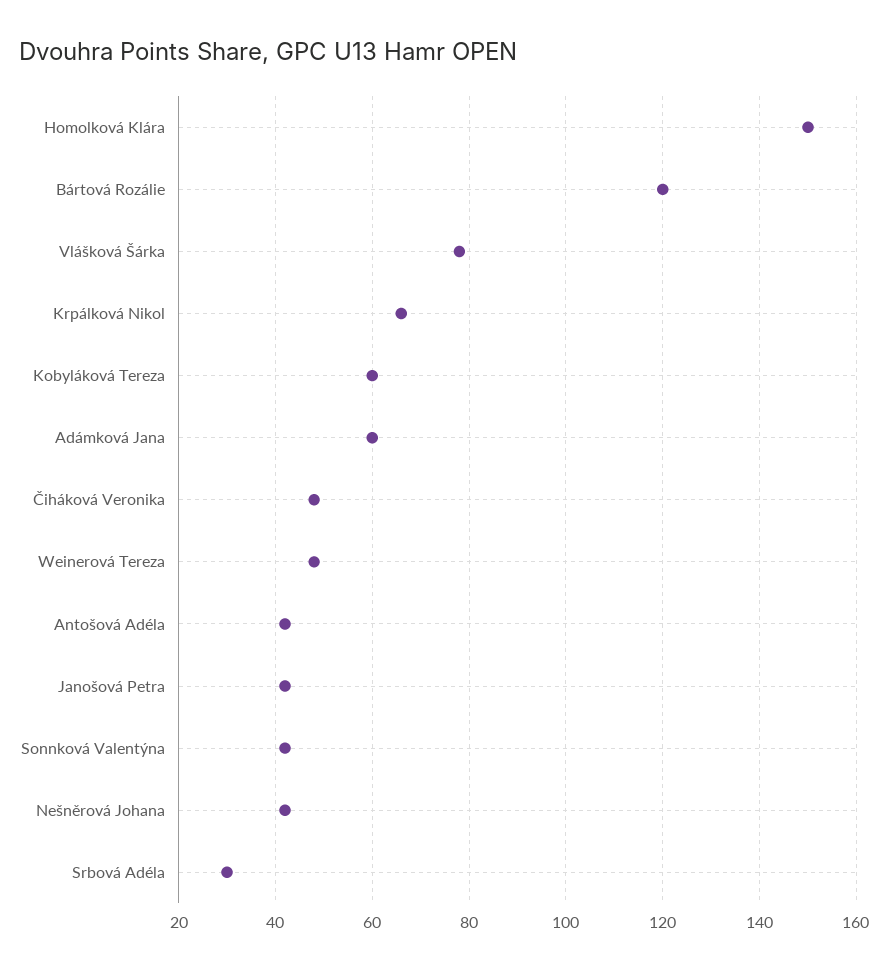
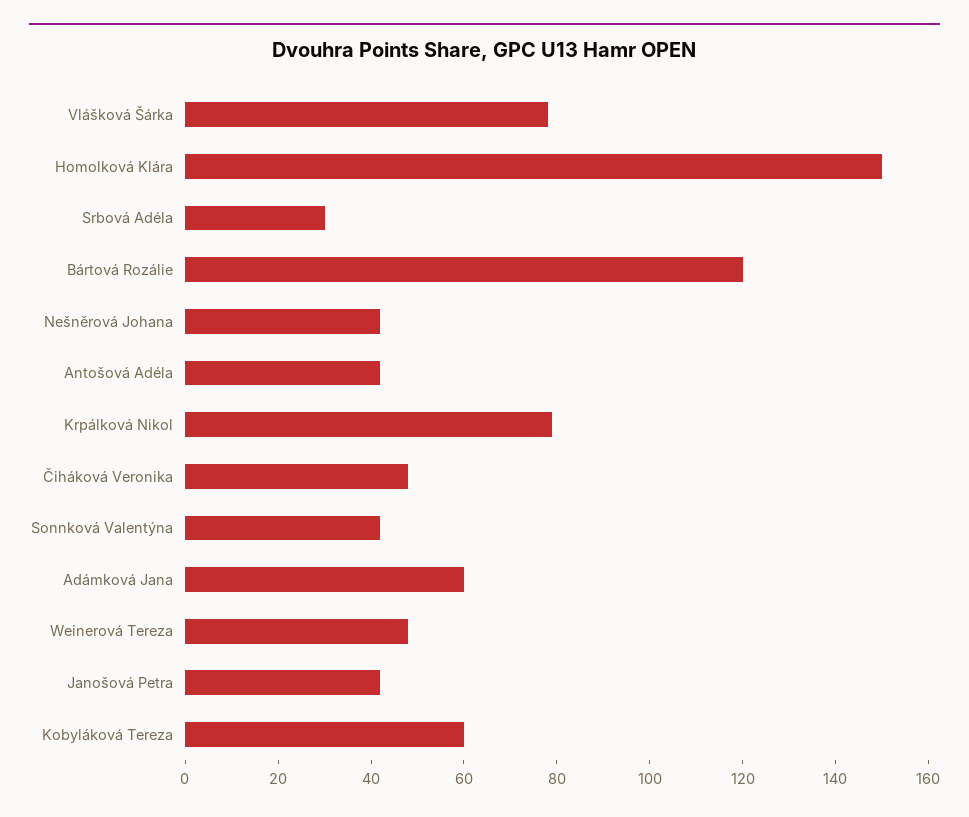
Krpálková Nikol: 65 -> 80

